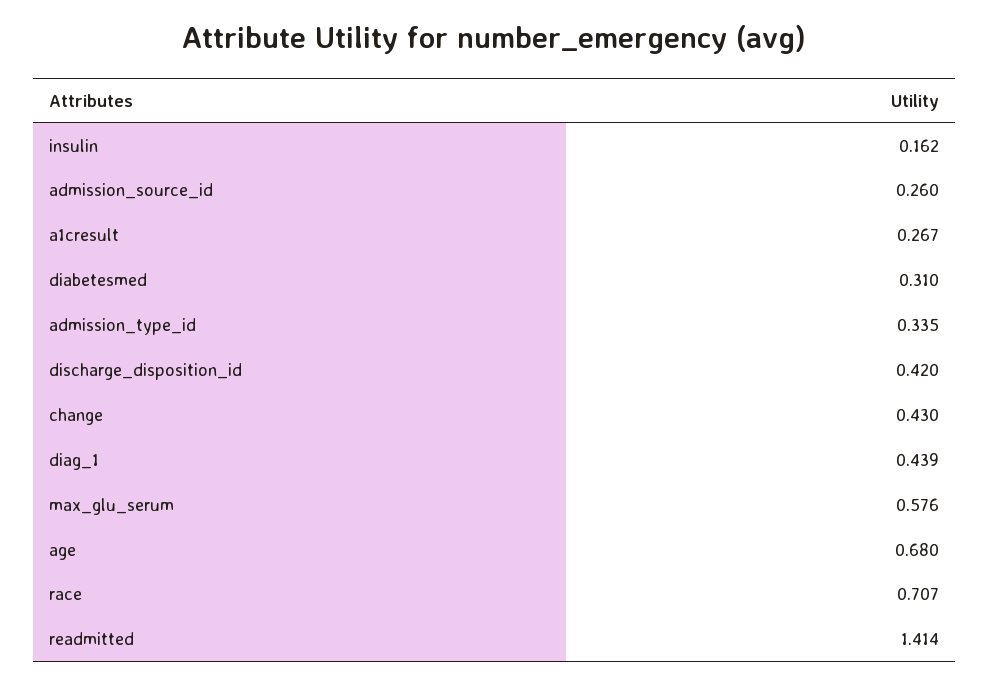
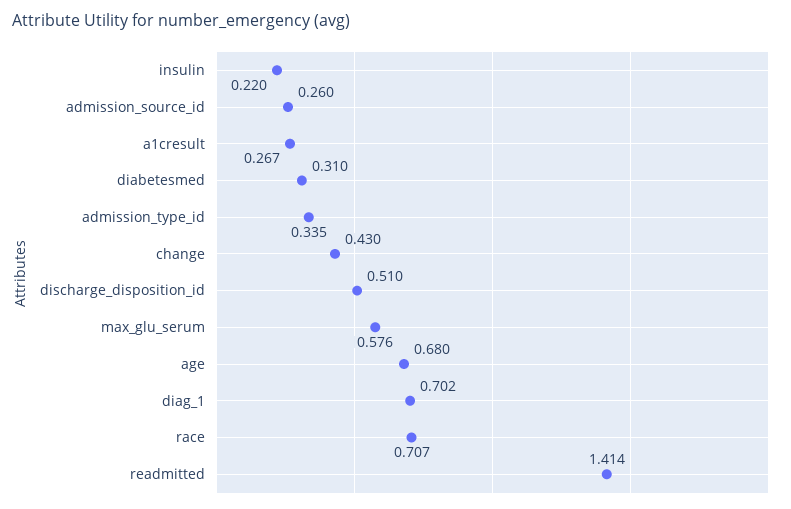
insulin: 0.162 -> 0.22
discharge_disposition_id: 0.42 -> 0.51
diag_1: 0.439 -> 0.702

